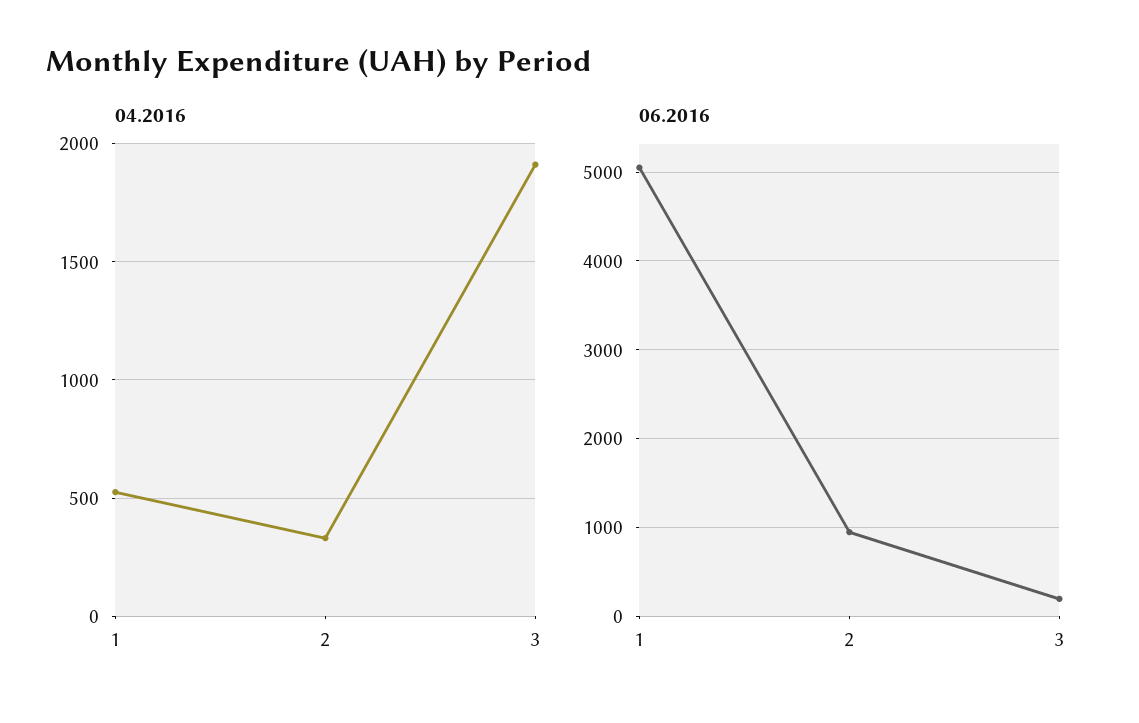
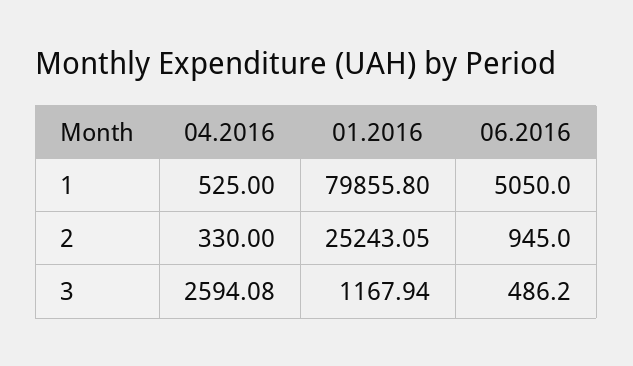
04.2016, 3: 1900 -> 2594.08
06.2016, 3: 200 -> 486.2
01.2016, 1: none -> 79855.8
01.2016, 2: none -> 25243.05
01.2016, 3: none -> 1167.94

